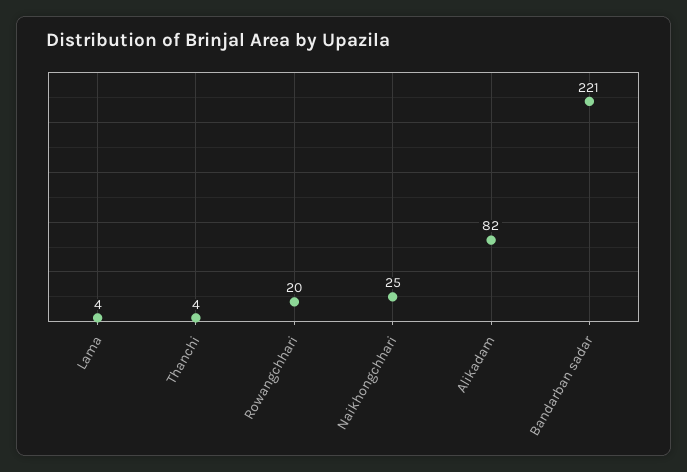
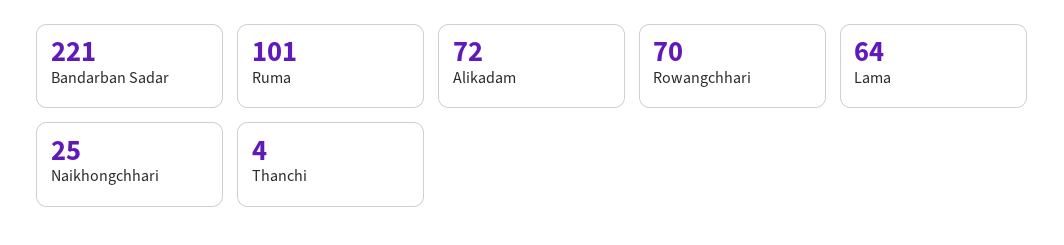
Lama: 4 -> 64
Rowangchhari: 20 -> 70
Alikadam: 82 -> 72
Ruma: none -> 101

